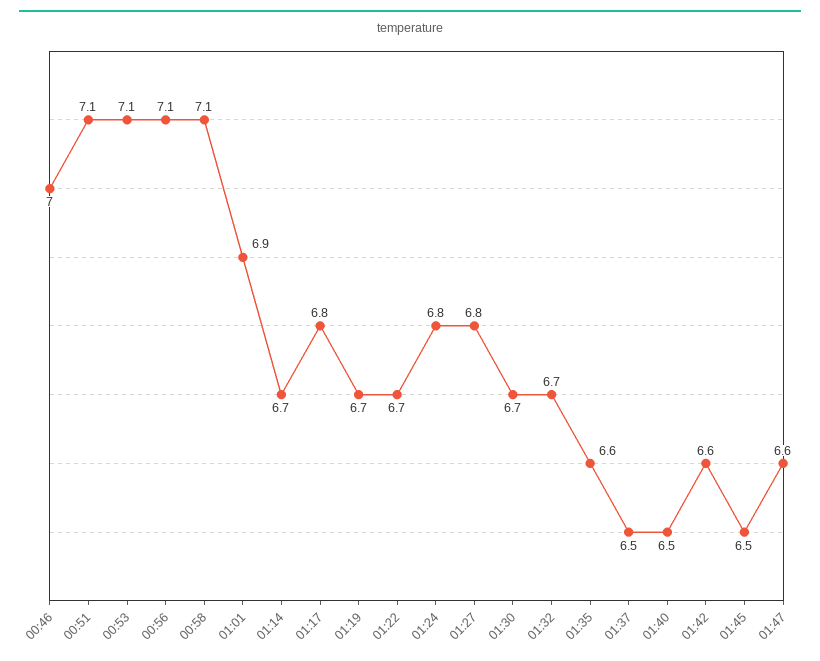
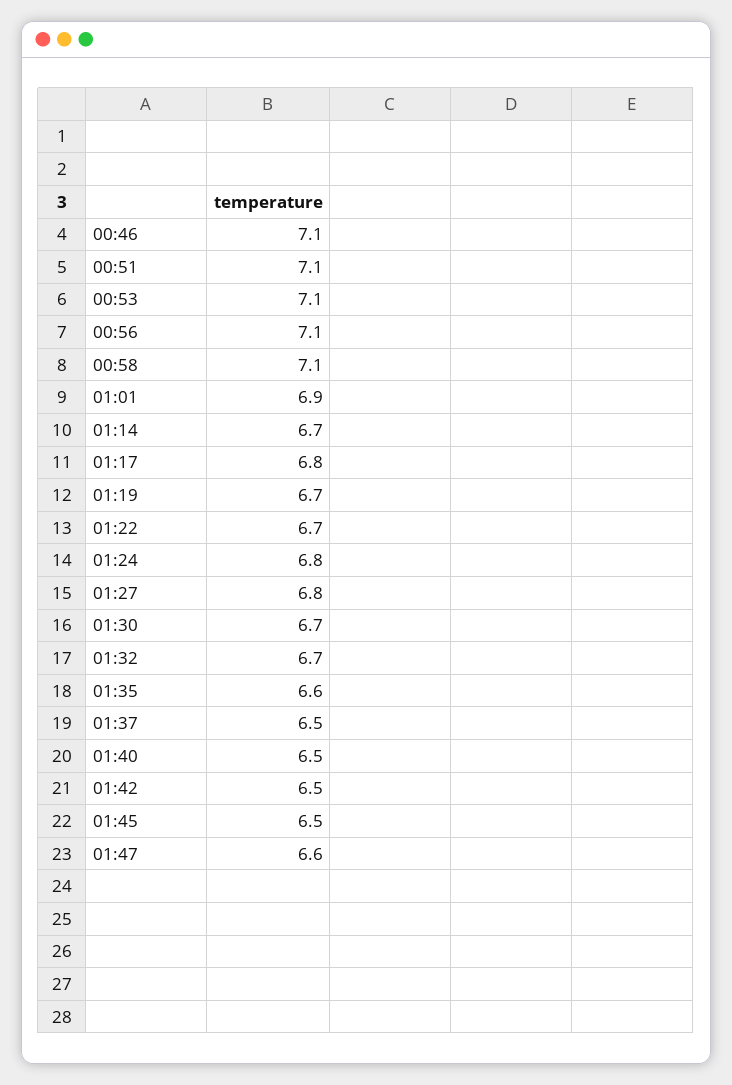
00:46: 7 -> 7.1
01:42: 6.6 -> 6.5

